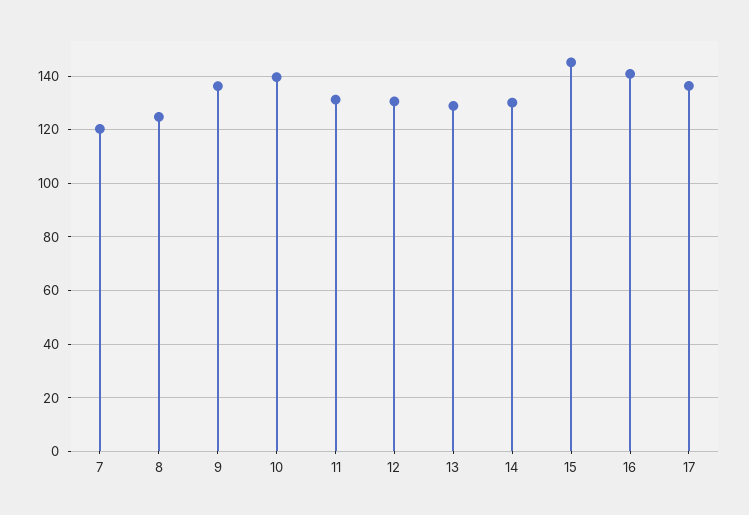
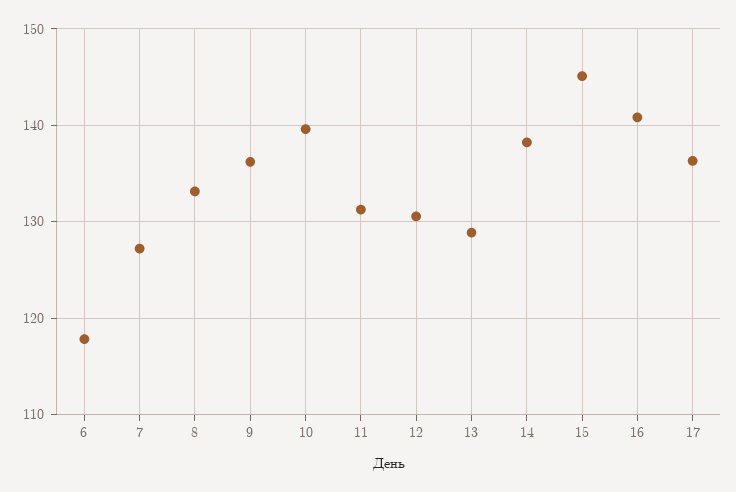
7: 120 -> 127
8: 125 -> 133
14: 130 -> 138
6: none -> 118

